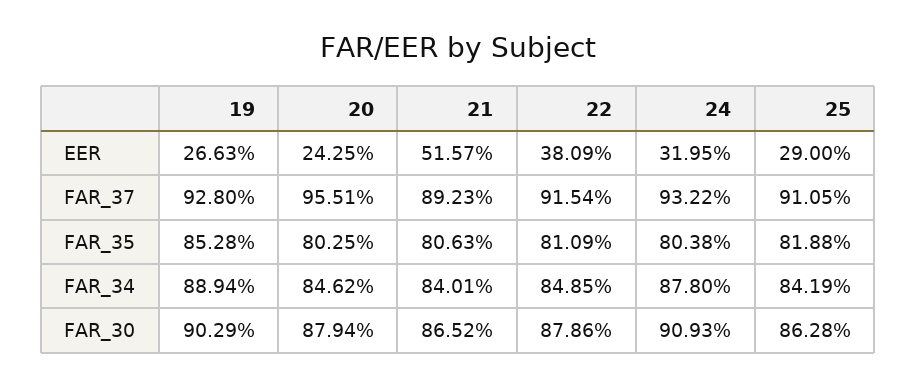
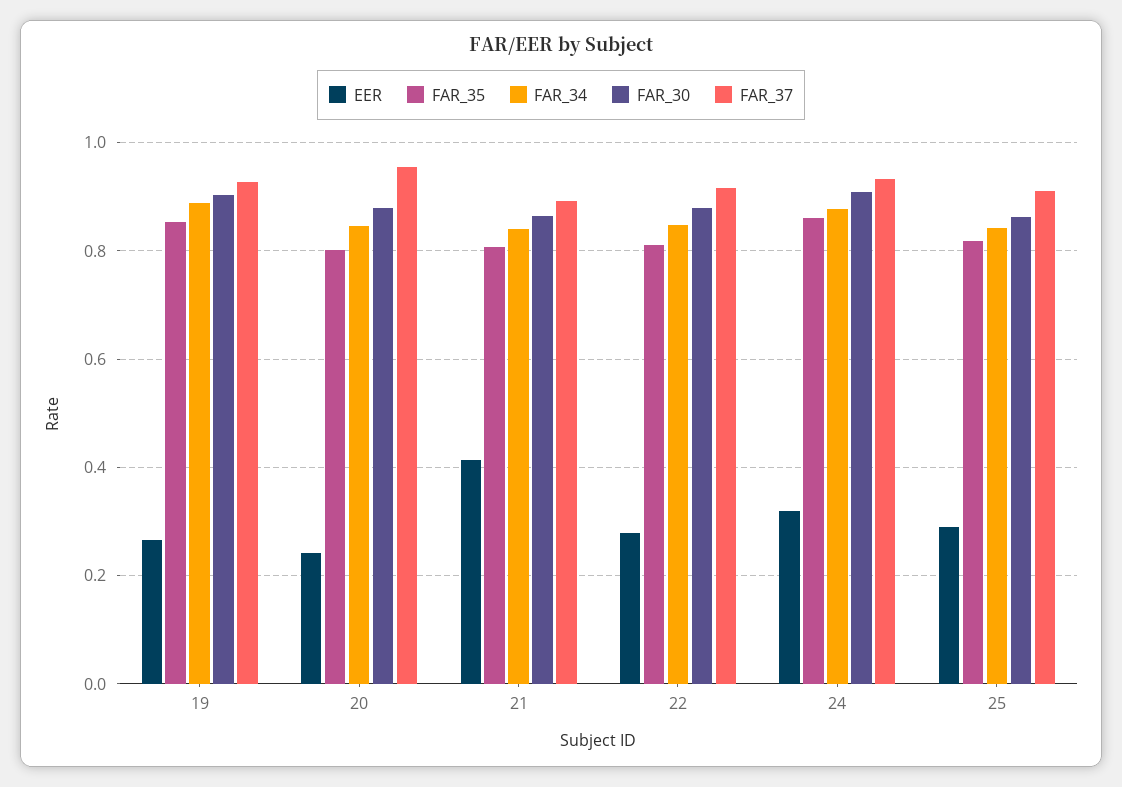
EER, 21: 0.5157 -> 0.42
EER, 22: 0.3809 -> 0.28
FAR_35, 24: 0.8038 -> 0.86

